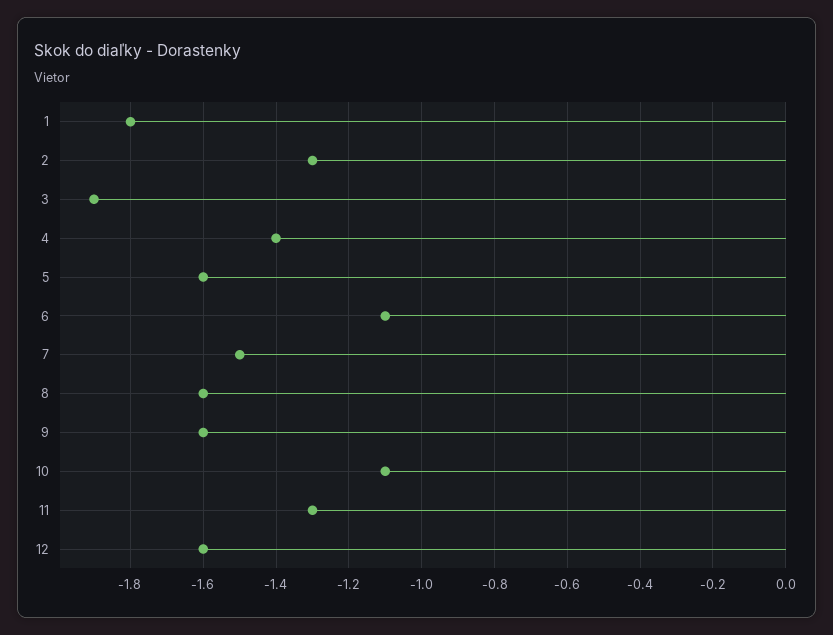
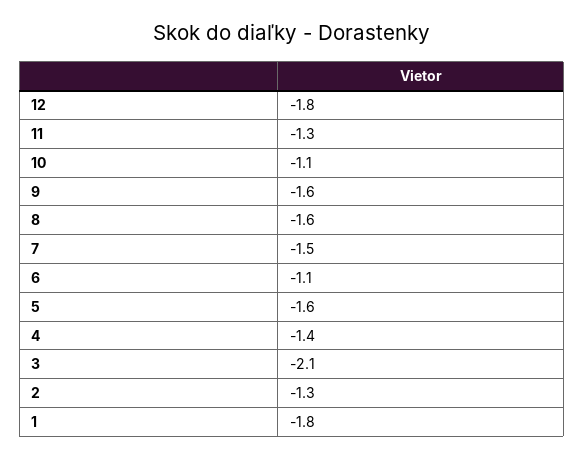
3: -1.9 -> -2.1
12: -1.6 -> -1.8

